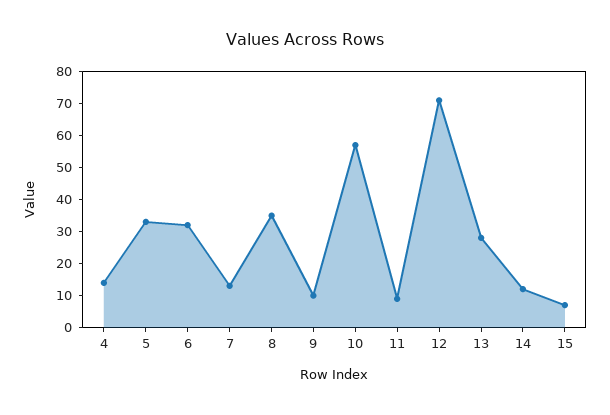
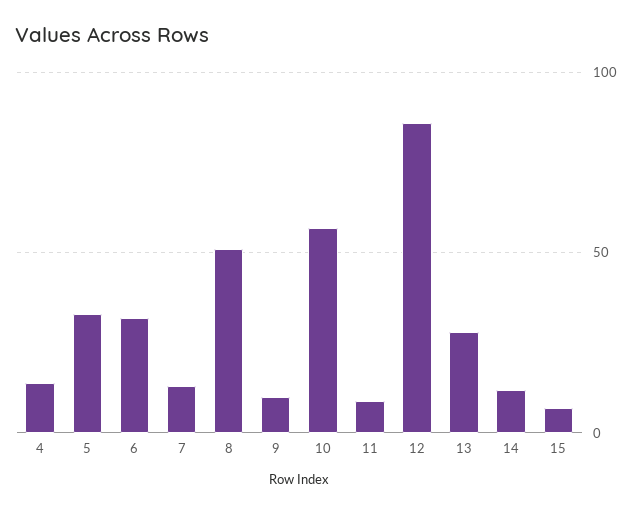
8: 35 -> 50
12: 70 -> 85

